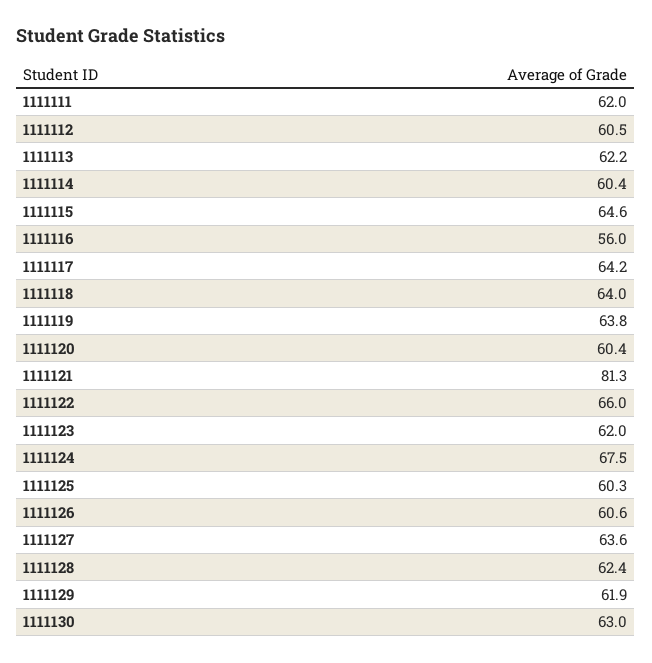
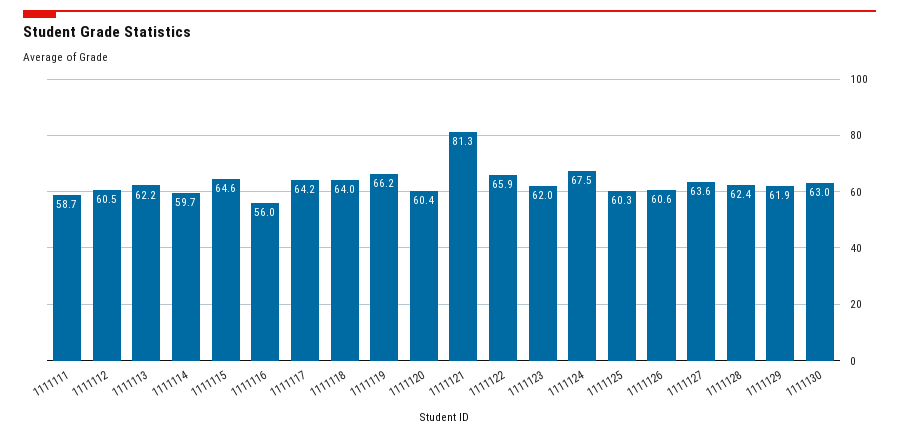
1111111: 62 -> 58.7
1111114: 60.4 -> 59.7
1111119: 63.8 -> 66.2
1111122: 66 -> 65.9

